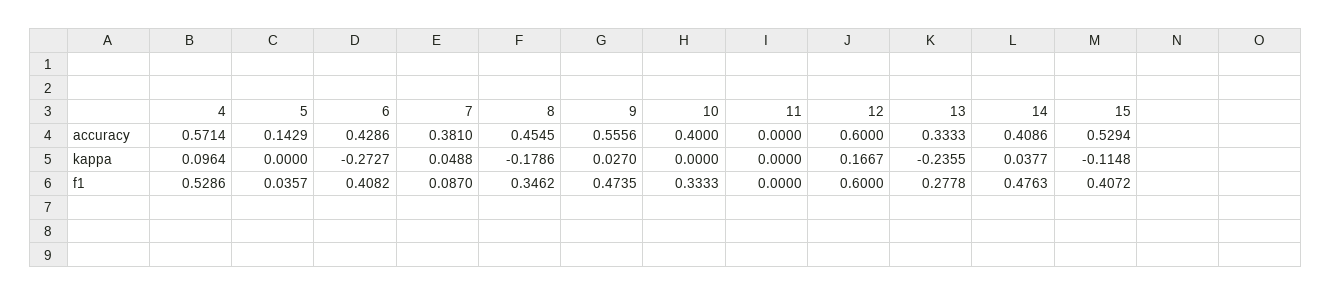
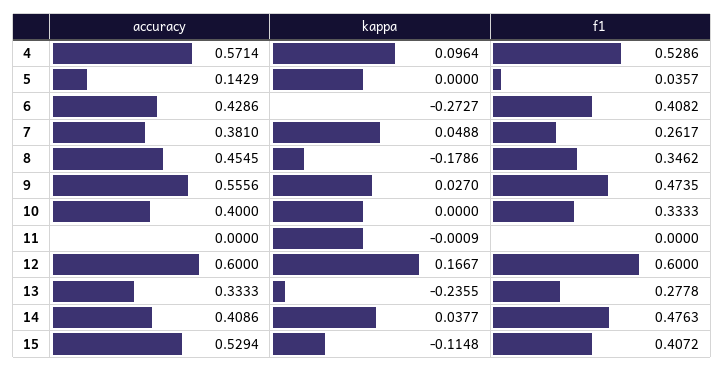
11, kappa: 0 -> -0.0009
7, f1: 0.087 -> 0.2617

